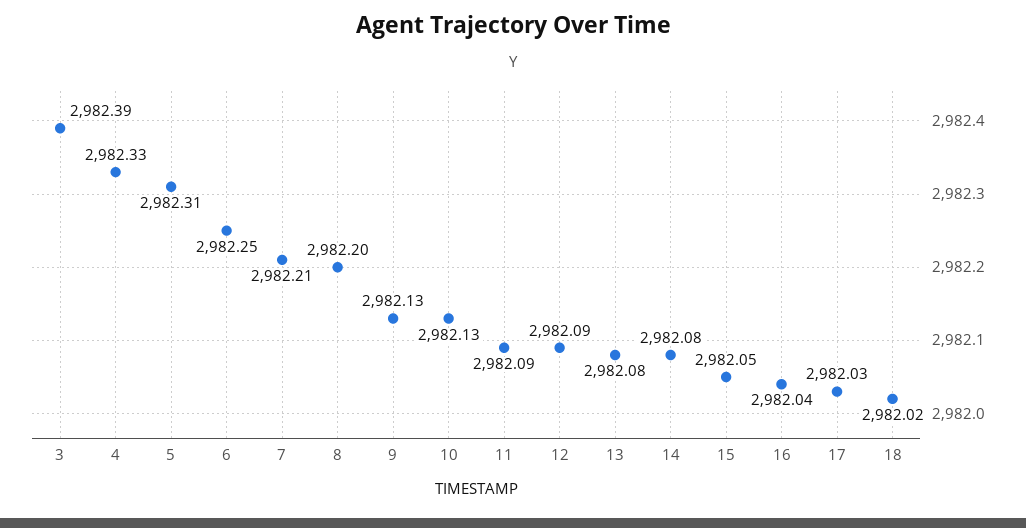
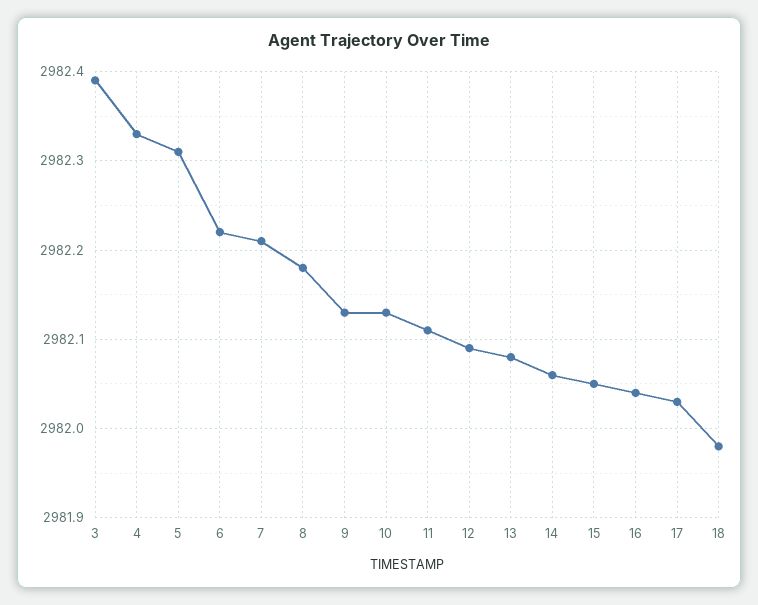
6: 2982.25 -> 2982.22
8: 2982.2 -> 2982.18
11: 2982.09 -> 2982.11
14: 2982.08 -> 2982.06
18: 2982.02 -> 2981.98

